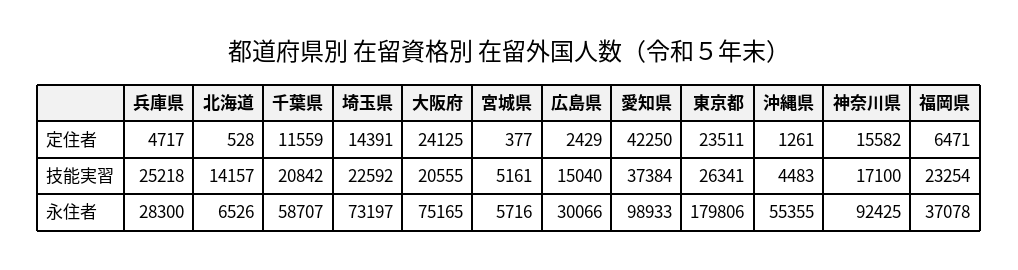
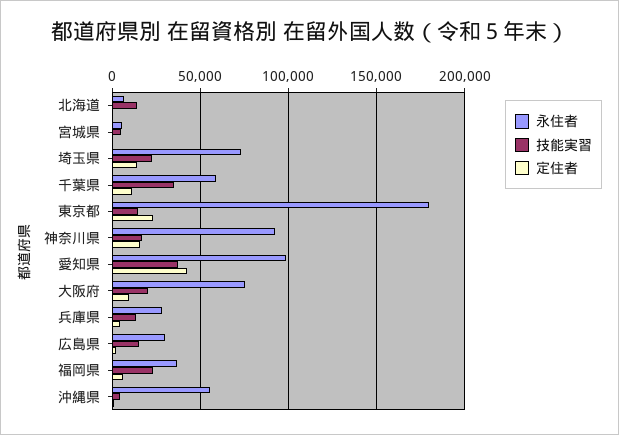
定住者, 大阪府: 24125 -> 10000
技能実習, 兵庫県: 25218 -> 15000
技能実習, 千葉県: 20842 -> 35000
技能実習, 東京都: 26341 -> 15000

